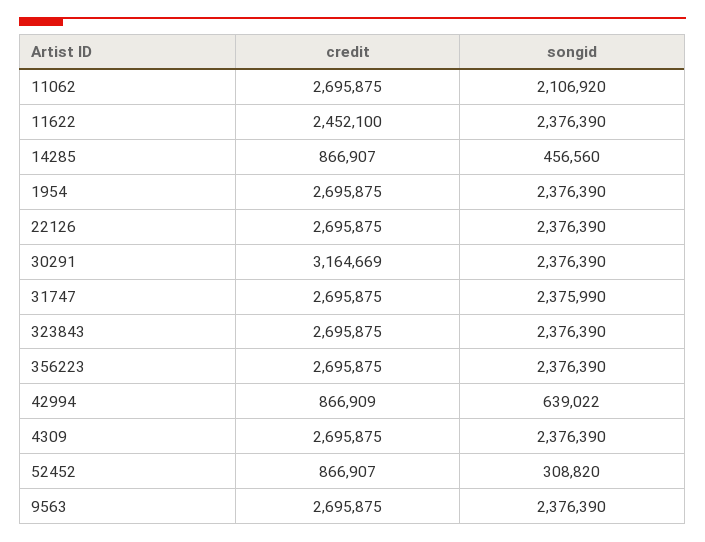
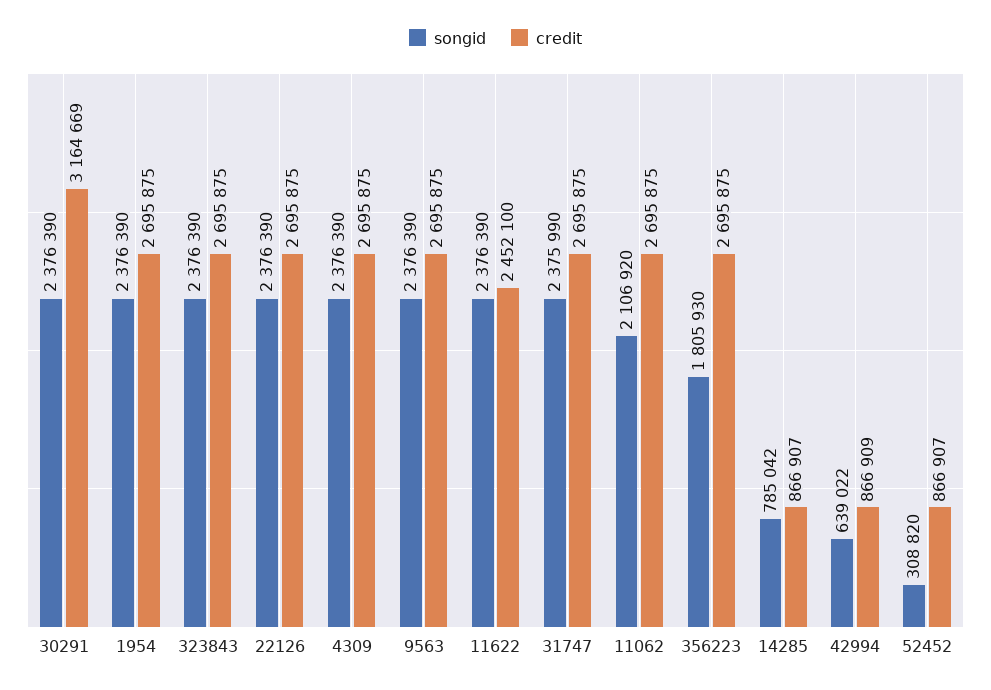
songid, 14285: 456560 -> 785042
songid, 356223: 2376390 -> 1805930

